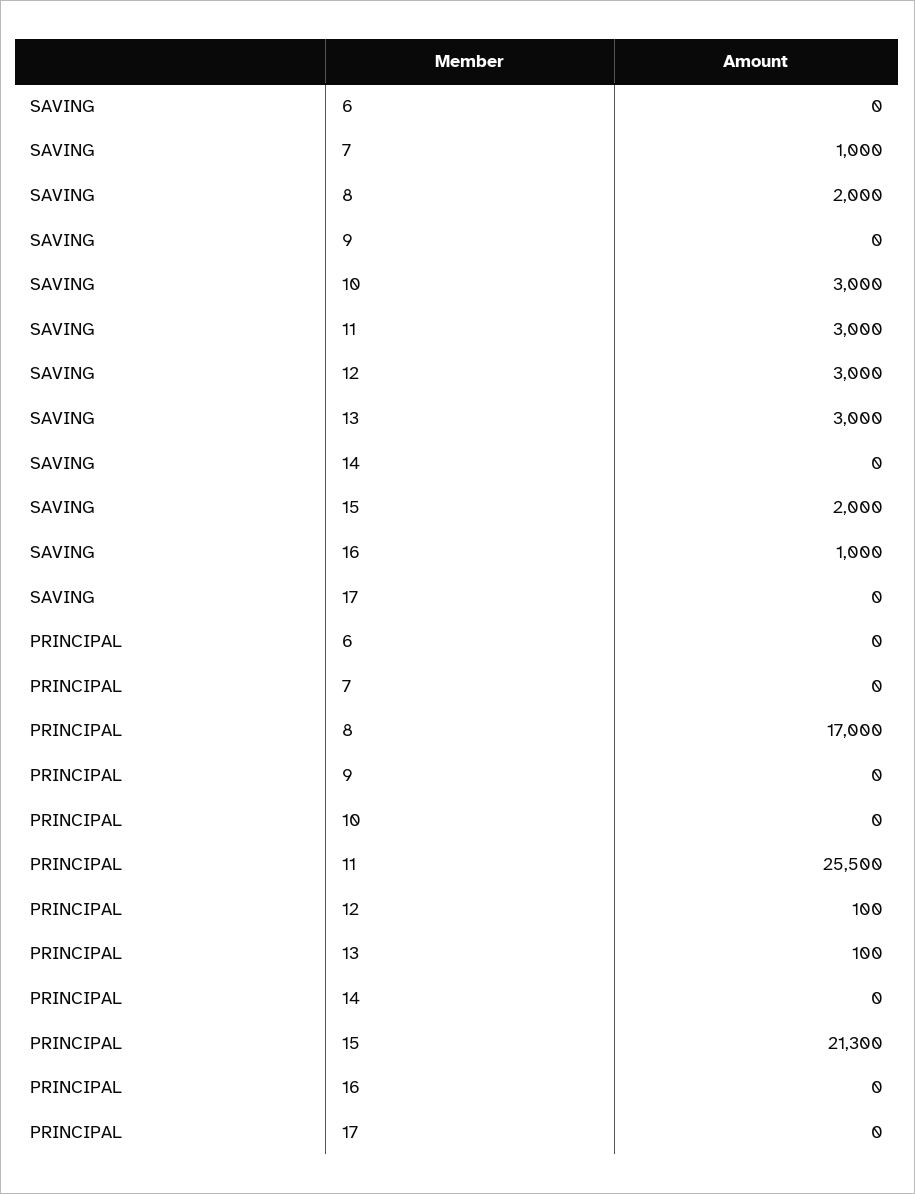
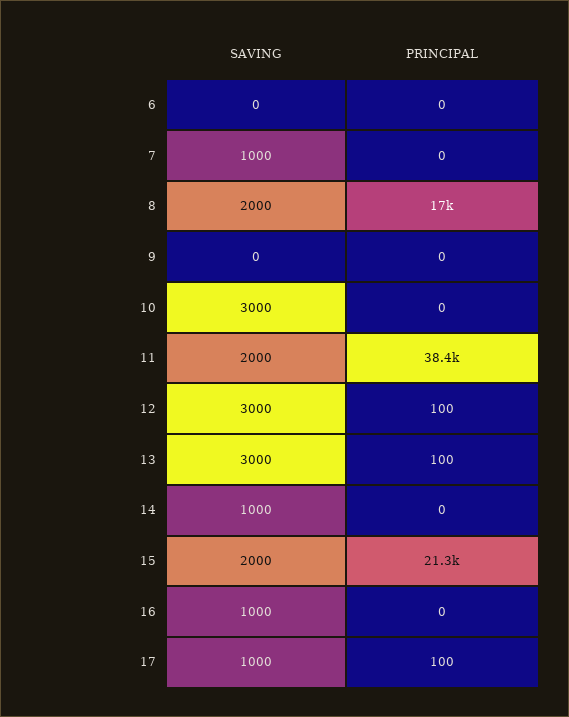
SAVING, 11: 3000 -> 2000
SAVING, 14: 0 -> 1000
SAVING, 17: 0 -> 1000
PRINCIPAL, 11: 25500 -> 38400
PRINCIPAL, 17: 0 -> 100

